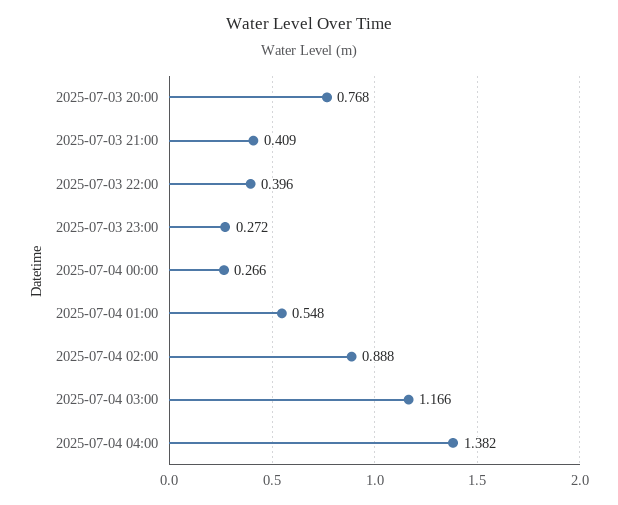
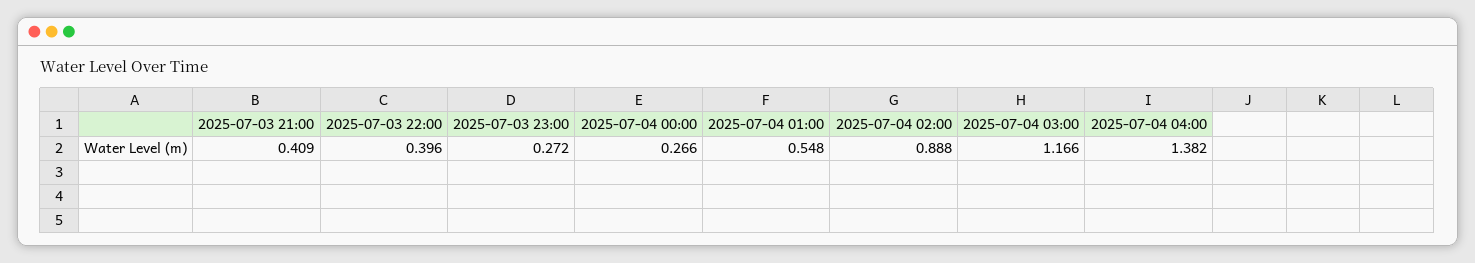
2025-07-03 20:00: 0.768 -> none

